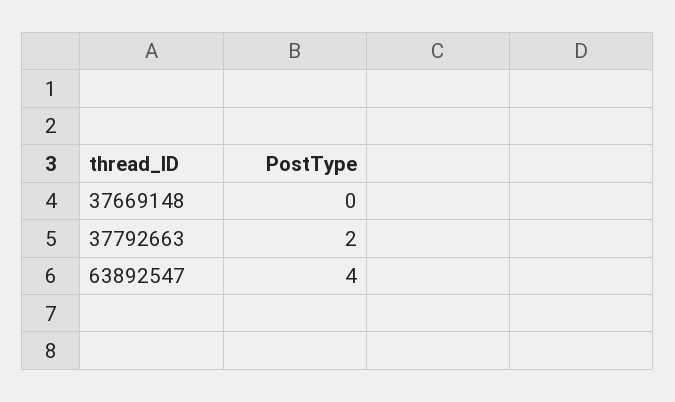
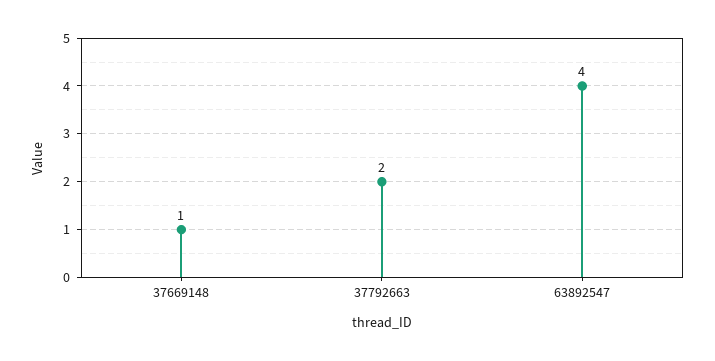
37669148: 0 -> 1

